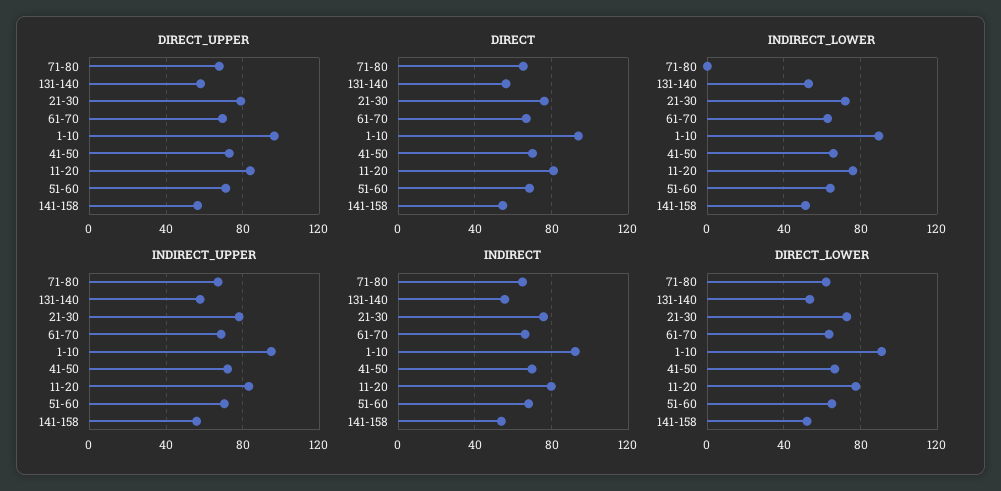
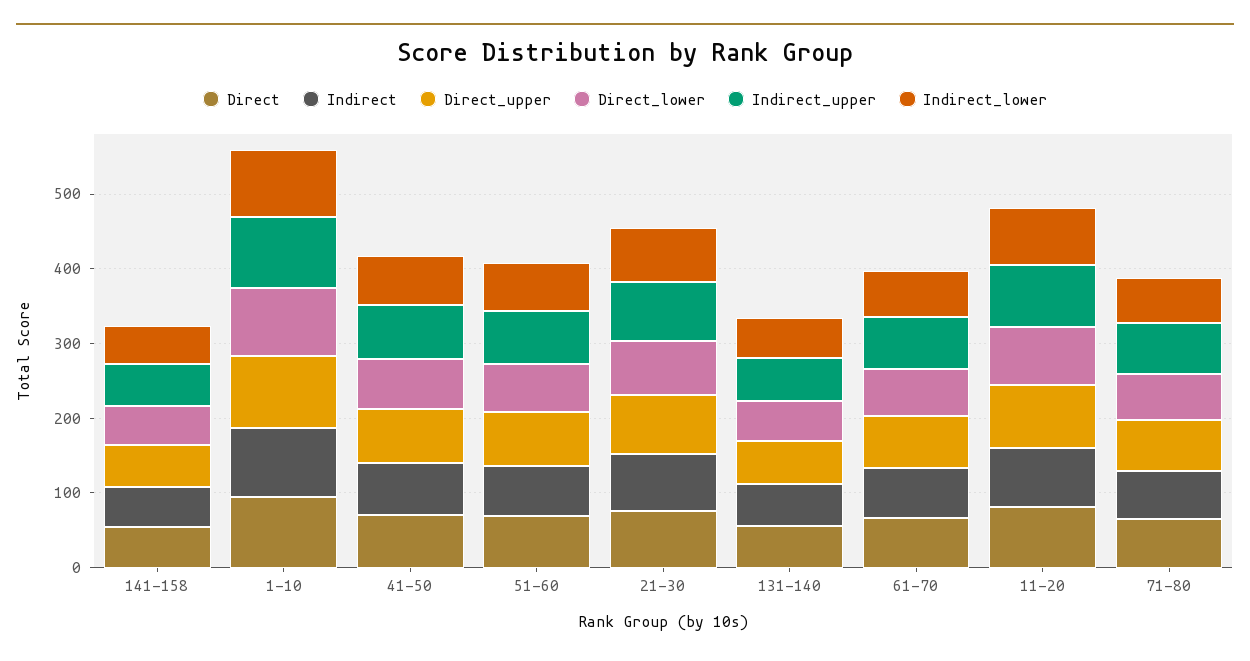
INDIRECT_LOWER, 71-80: 0 -> 60

